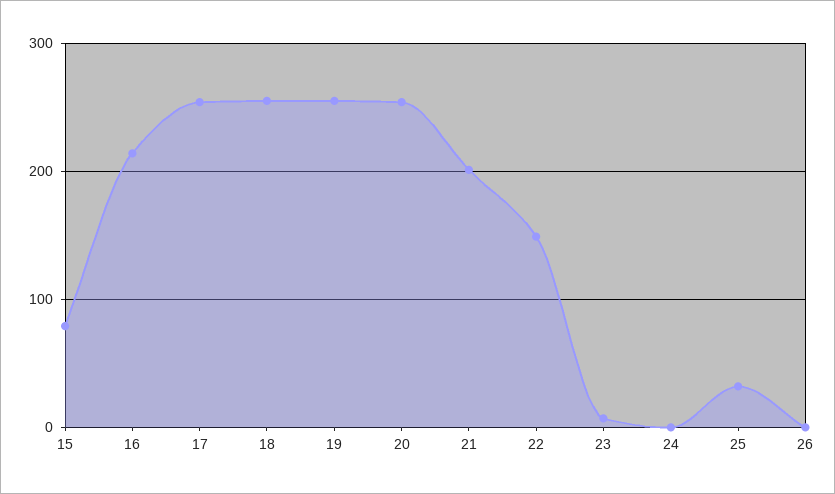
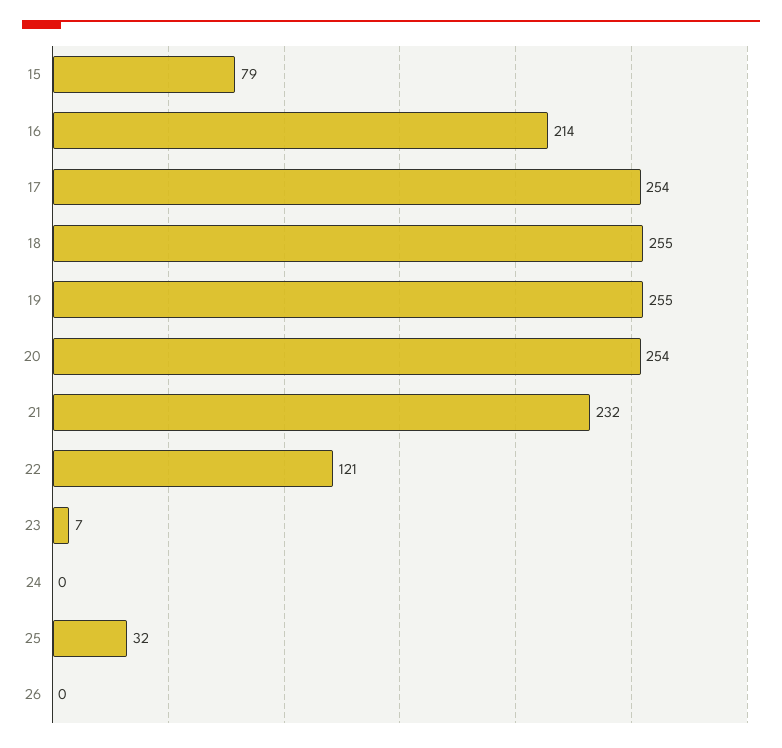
21: 200 -> 232
22: 150 -> 121

